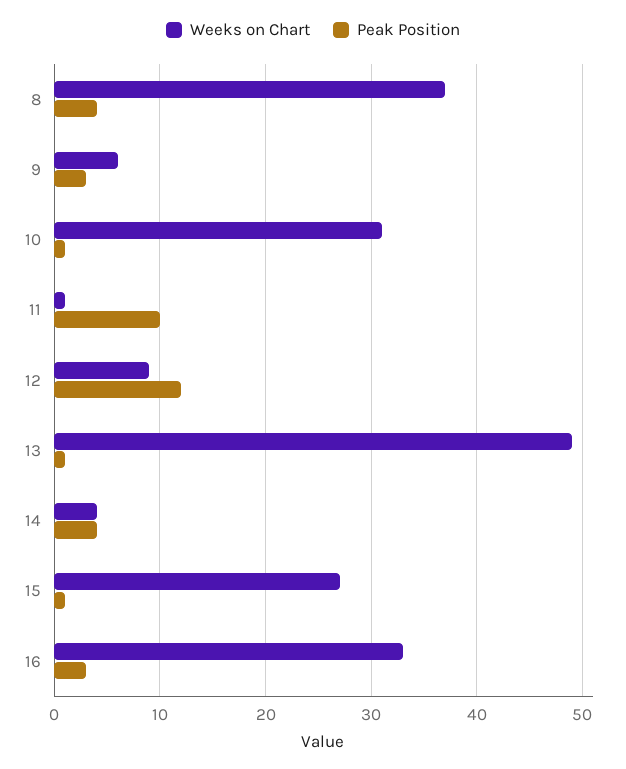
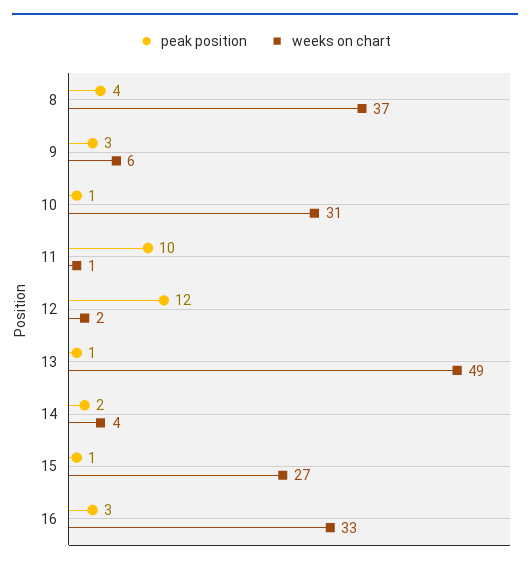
Weeks on Chart, 12: 9 -> 2
Peak Position, 14: 4 -> 2

